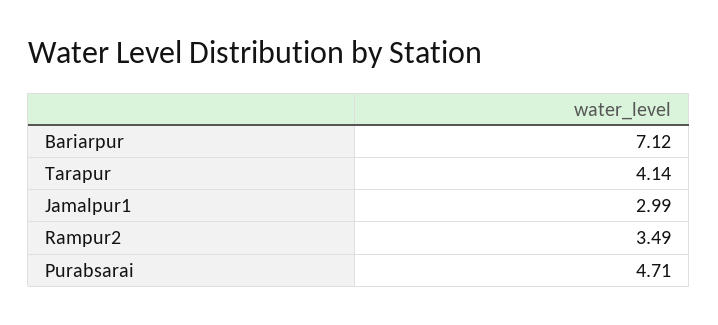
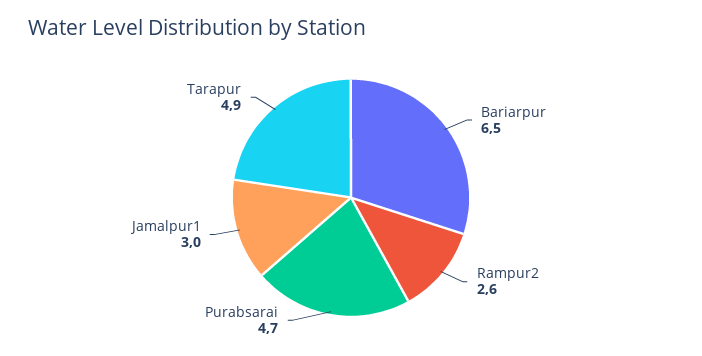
Bariarpur: 7.12 -> 6.5
Tarapur: 4.14 -> 4.9
Rampur2: 3.49 -> 2.6

